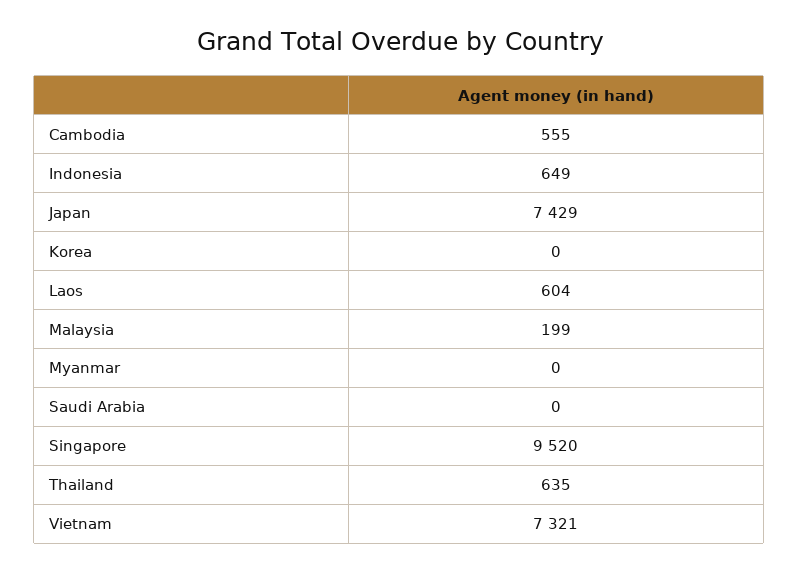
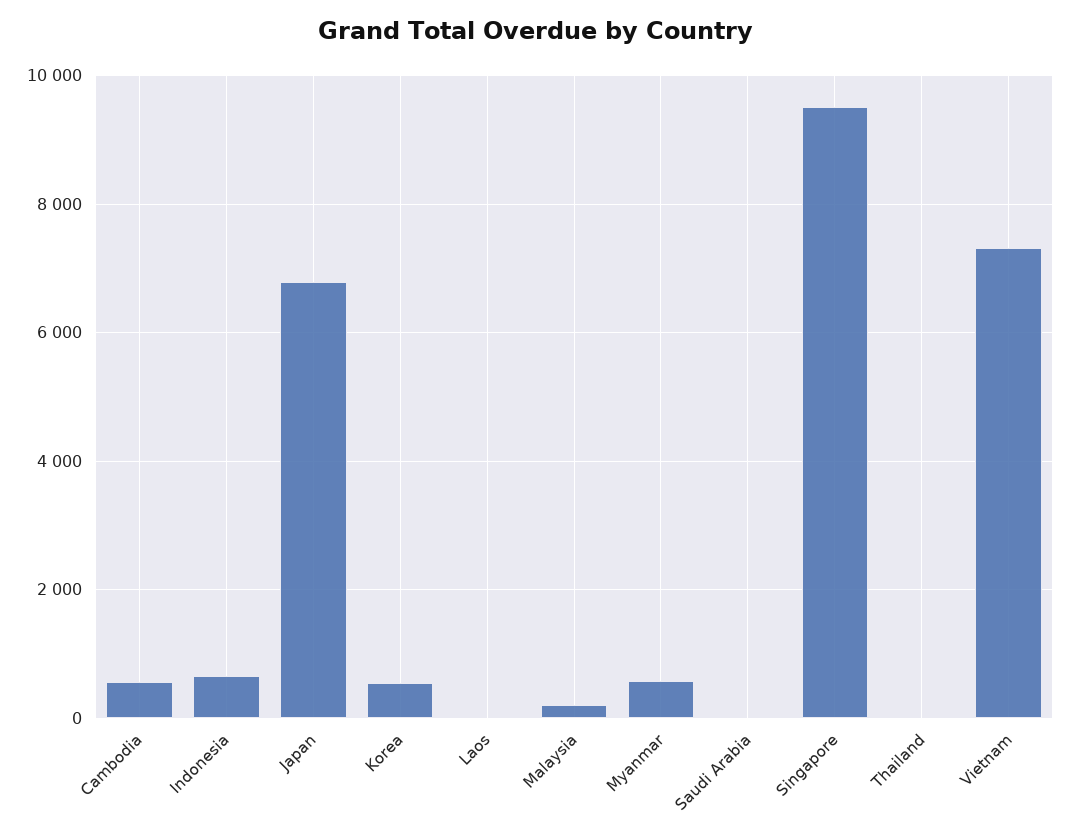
Japan: 7429 -> 6800
Korea: 0 -> 600
Laos: 604 -> 0
Myanmar: 0 -> 600
Thailand: 635 -> 0

